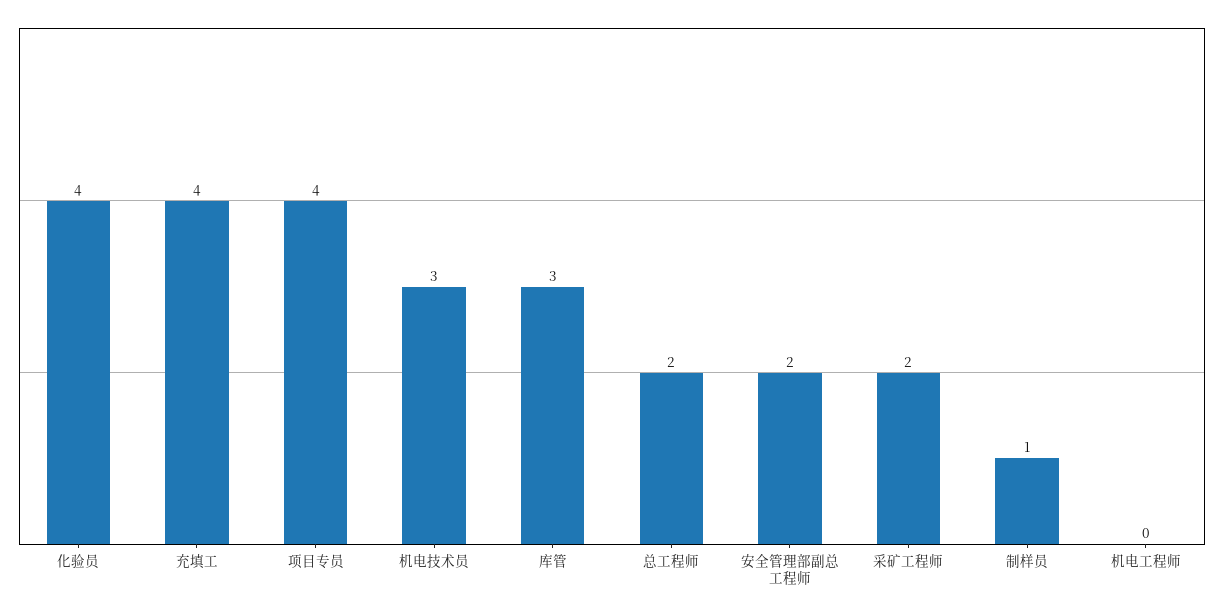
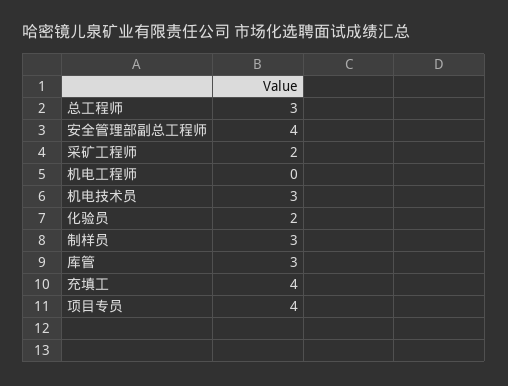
化验员: 4 -> 2
总工程师: 2 -> 3
安全管理部副总工程师: 2 -> 4
制样员: 1 -> 3

